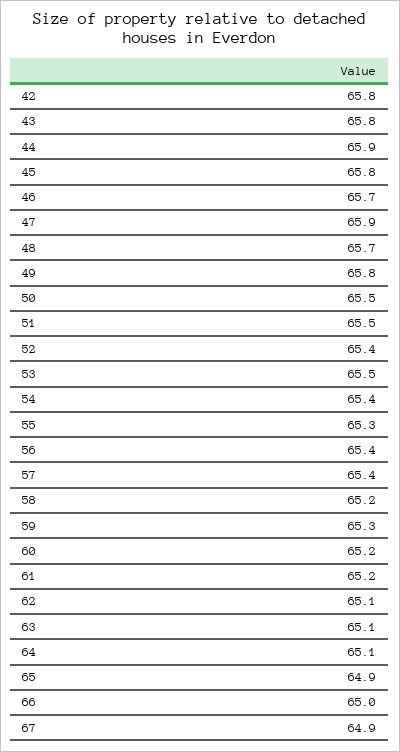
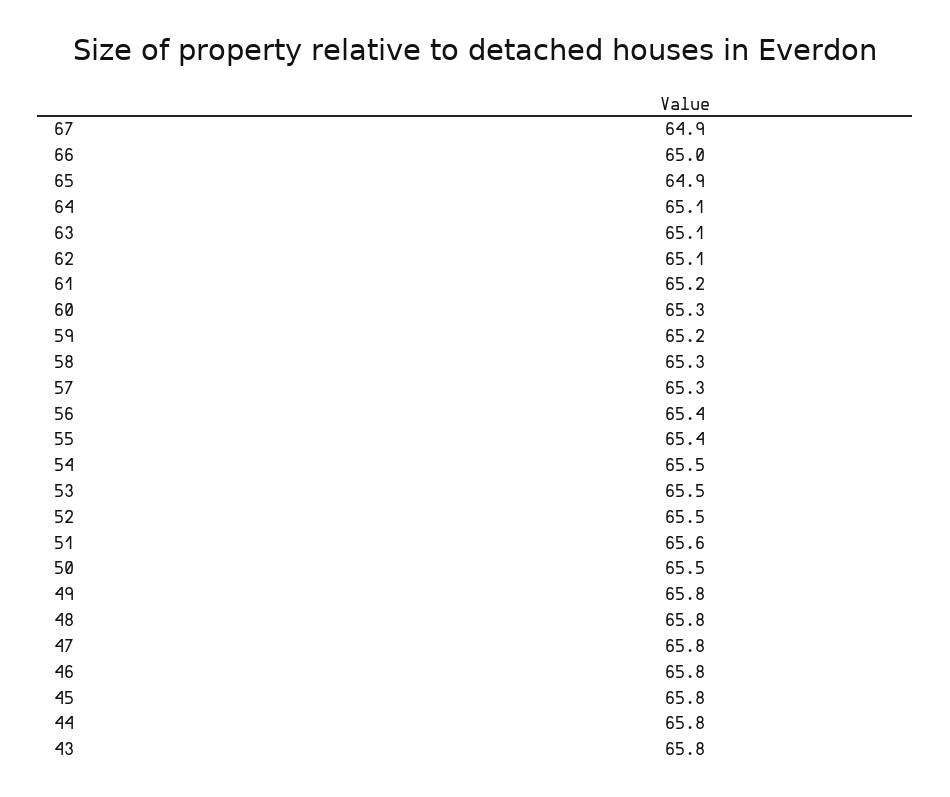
42: 65.8 -> none
44: 65.9 -> 65.8
46: 65.7 -> 65.8
47: 65.9 -> 65.8
48: 65.7 -> 65.8
51: 65.5 -> 65.6
52: 65.4 -> 65.5
54: 65.4 -> 65.5
55: 65.3 -> 65.4
57: 65.4 -> 65.3
58: 65.2 -> 65.3
59: 65.3 -> 65.2
60: 65.2 -> 65.3

